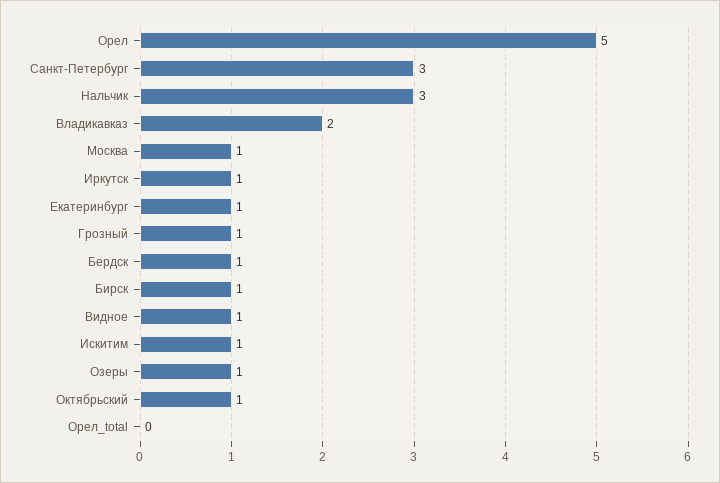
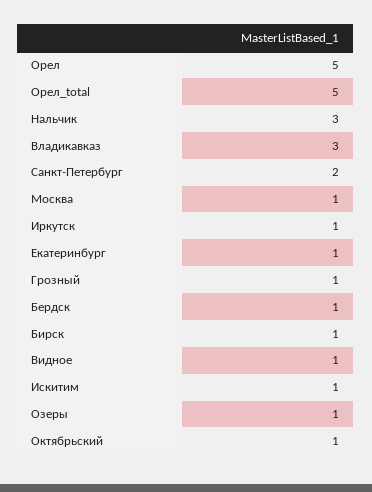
Санкт-Петербург: 3 -> 2
Владикавказ: 2 -> 3
Орел_total: 0 -> 5

